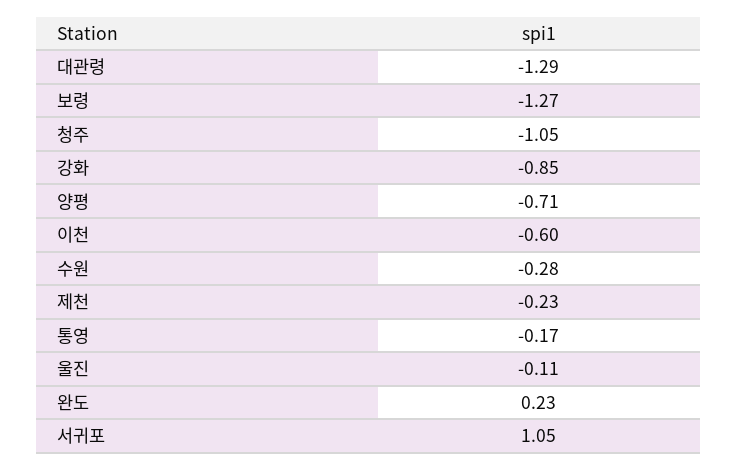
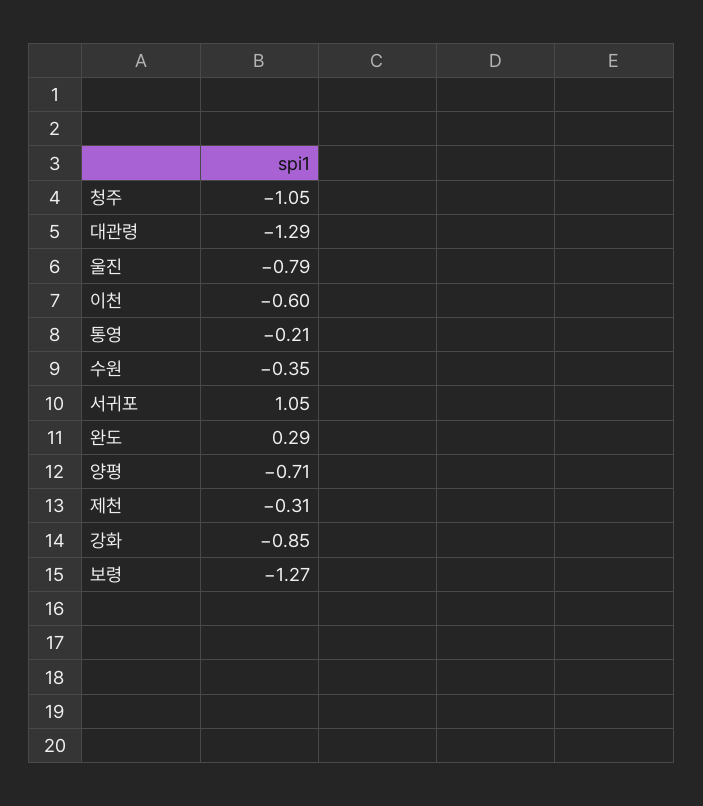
수원: -0.28 -> -0.35
제천: -0.23 -> -0.31
통영: -0.17 -> -0.21
울진: -0.11 -> -0.79
완도: 0.23 -> 0.29

